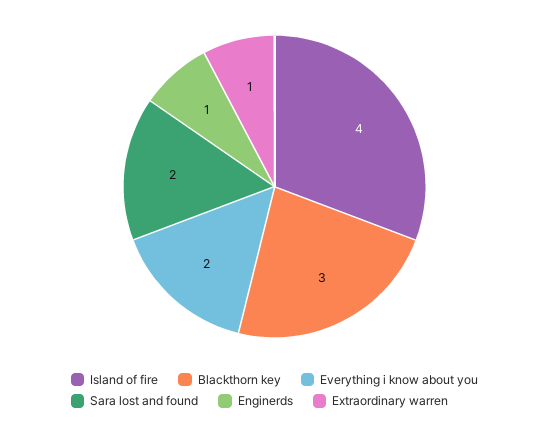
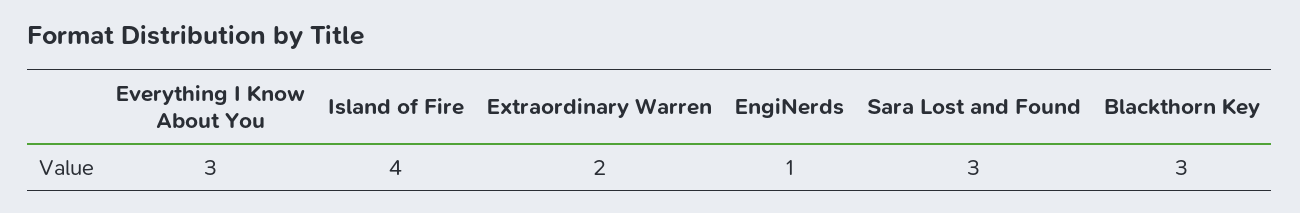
Everything i know about you: 2 -> 3
Sara lost and found: 2 -> 3
Extraordinary warren: 1 -> 2

